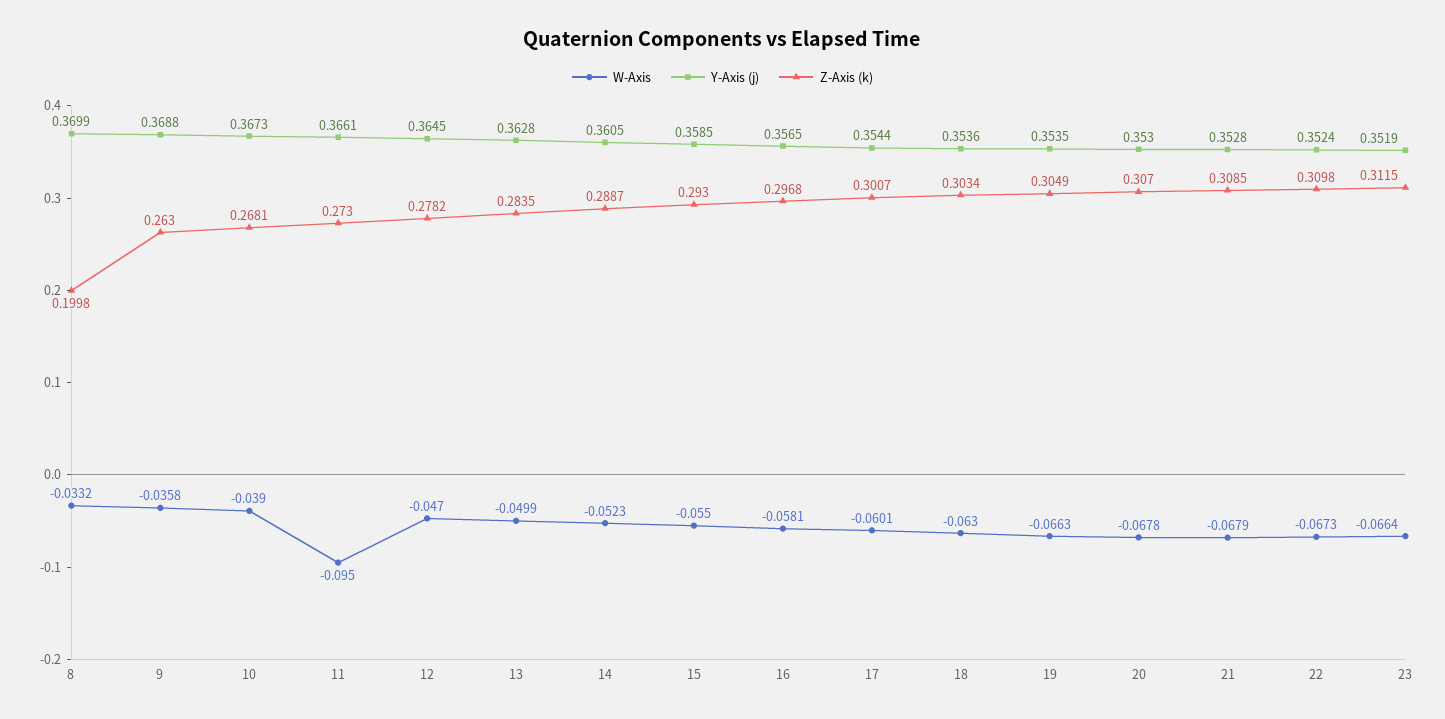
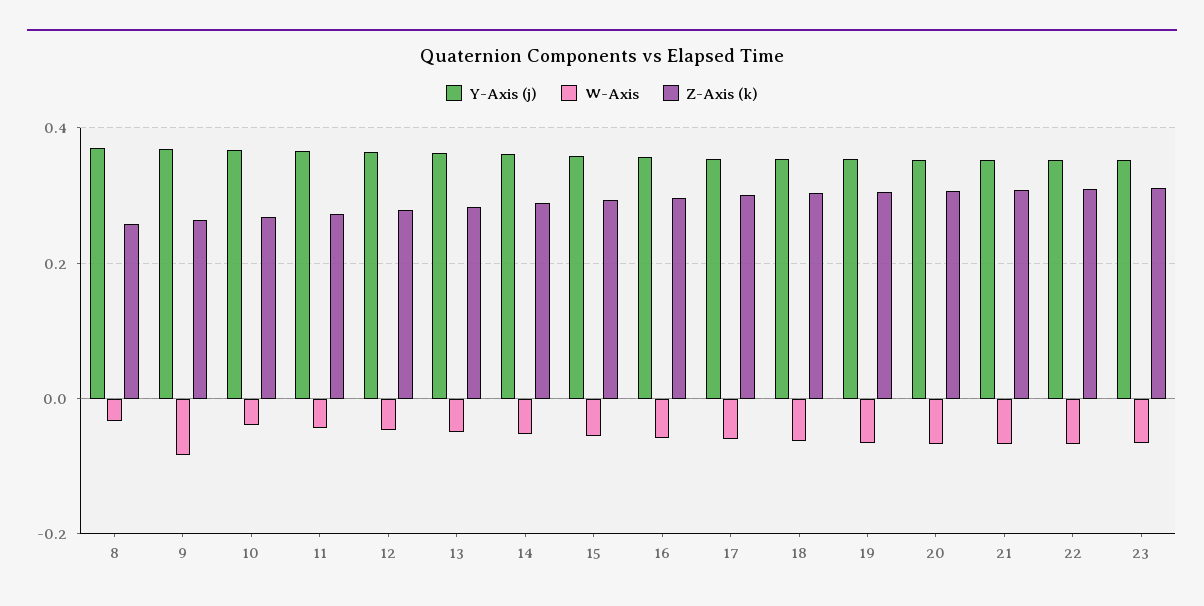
Z-Axis (k), 8: 0.1998 -> 0.26
W-Axis, 9: -0.0358 -> -0.08
W-Axis, 11: -0.095 -> -0.04

